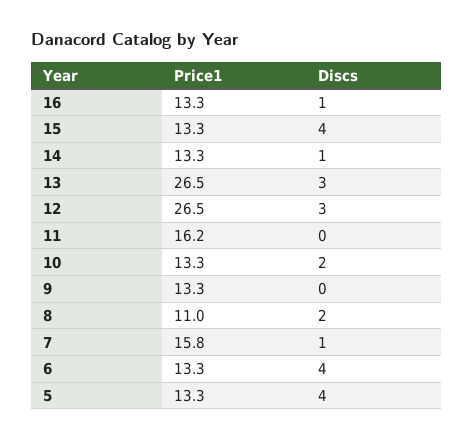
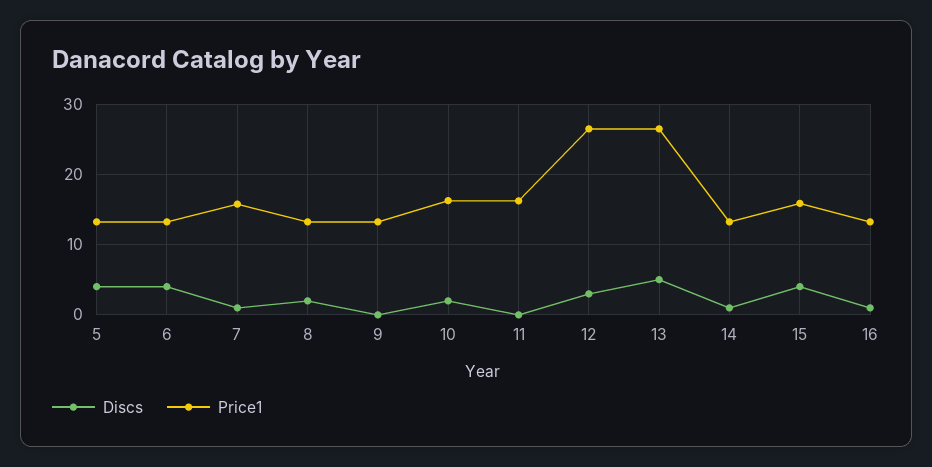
Price1, 15: 13.3 -> 16
Discs, 13: 3 -> 5
Price1, 10: 13.3 -> 16
Price1, 8: 11 -> 13

